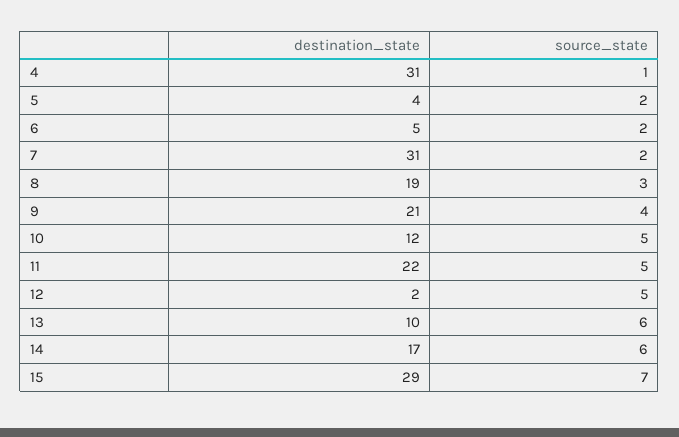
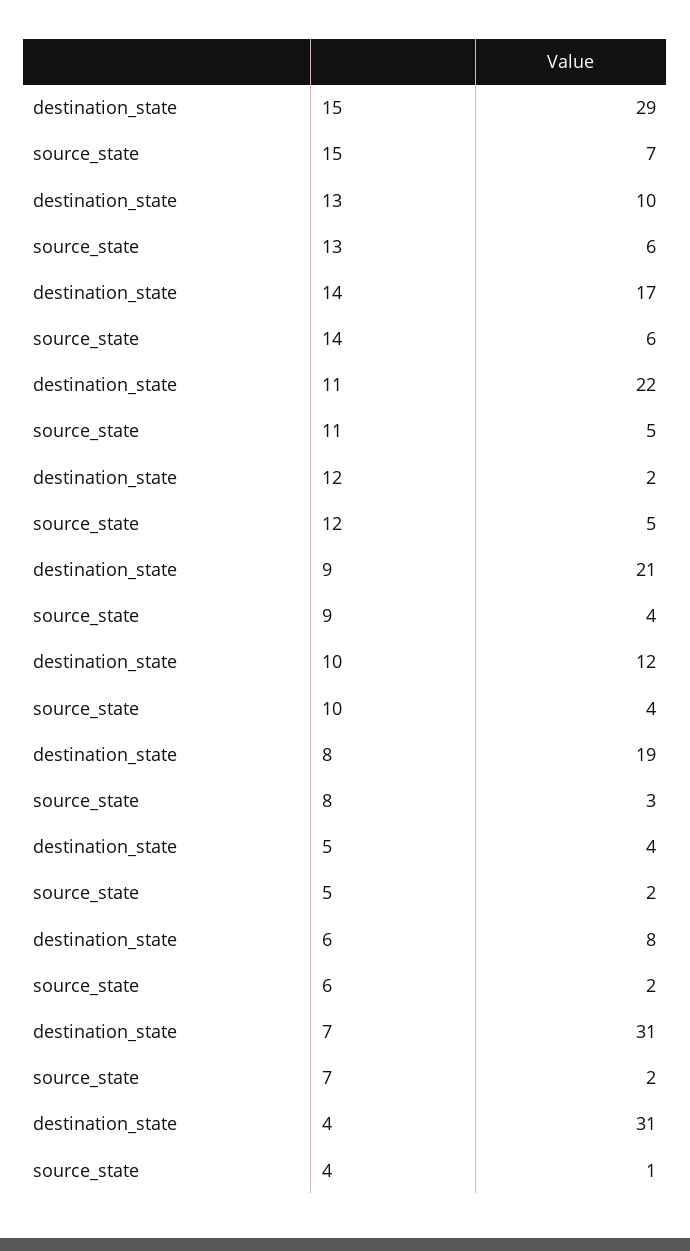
destination_state, 6: 5 -> 8
source_state, 10: 5 -> 4

